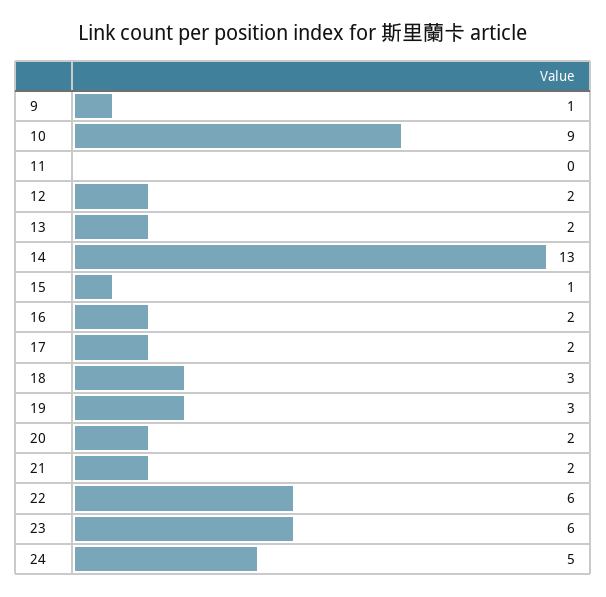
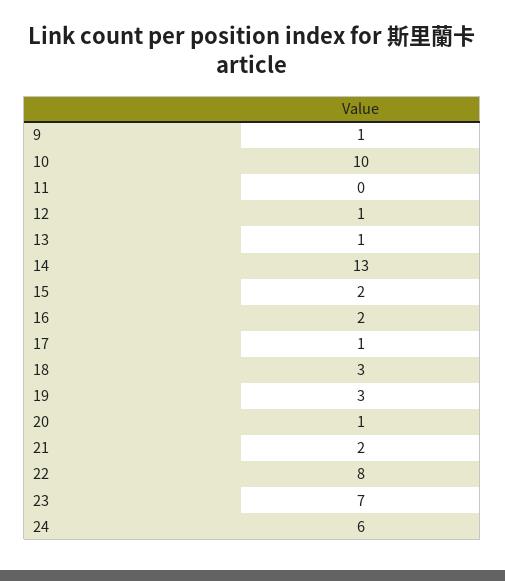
10: 9 -> 10
12: 2 -> 1
13: 2 -> 1
15: 1 -> 2
17: 2 -> 1
20: 2 -> 1
22: 6 -> 8
23: 6 -> 7
24: 5 -> 6

